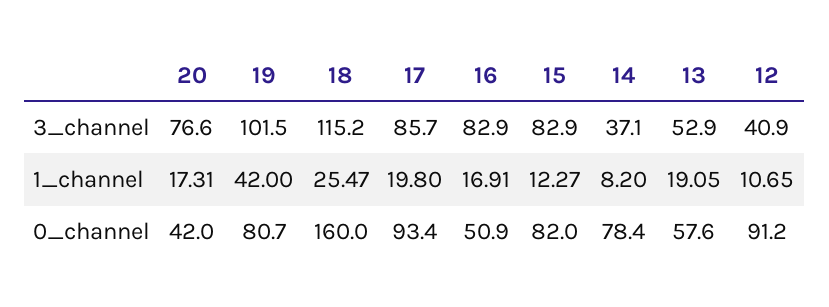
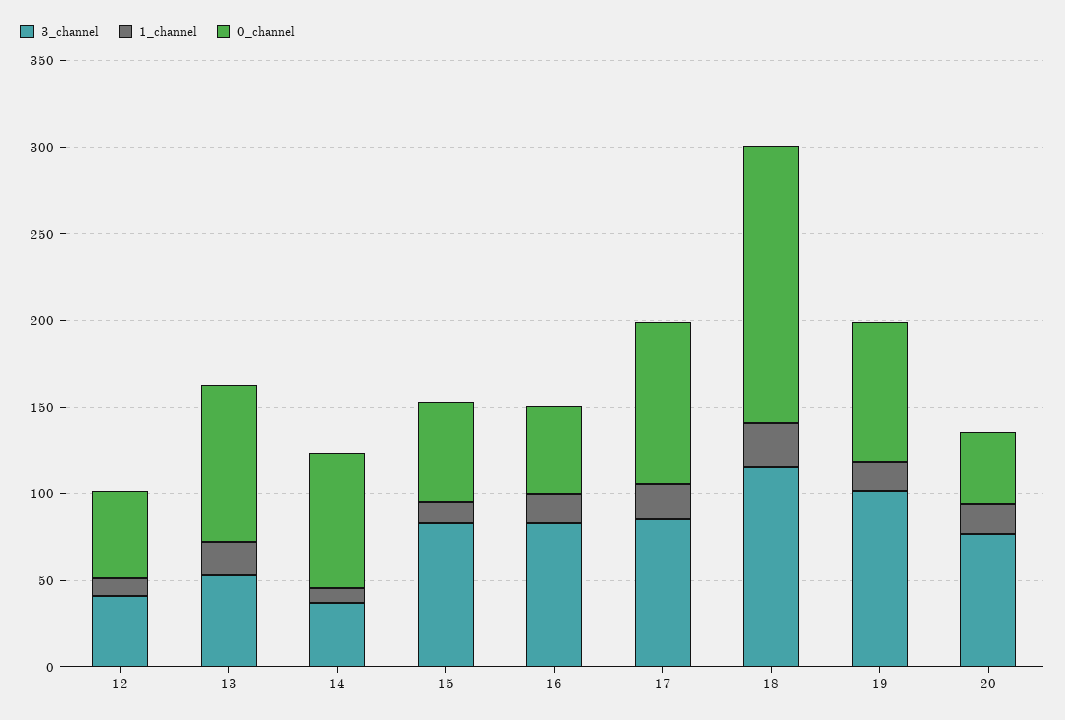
1_channel, 19: 42 -> 20
0_channel, 15: 82 -> 60
0_channel, 13: 57.6 -> 90
0_channel, 12: 91.2 -> 50

